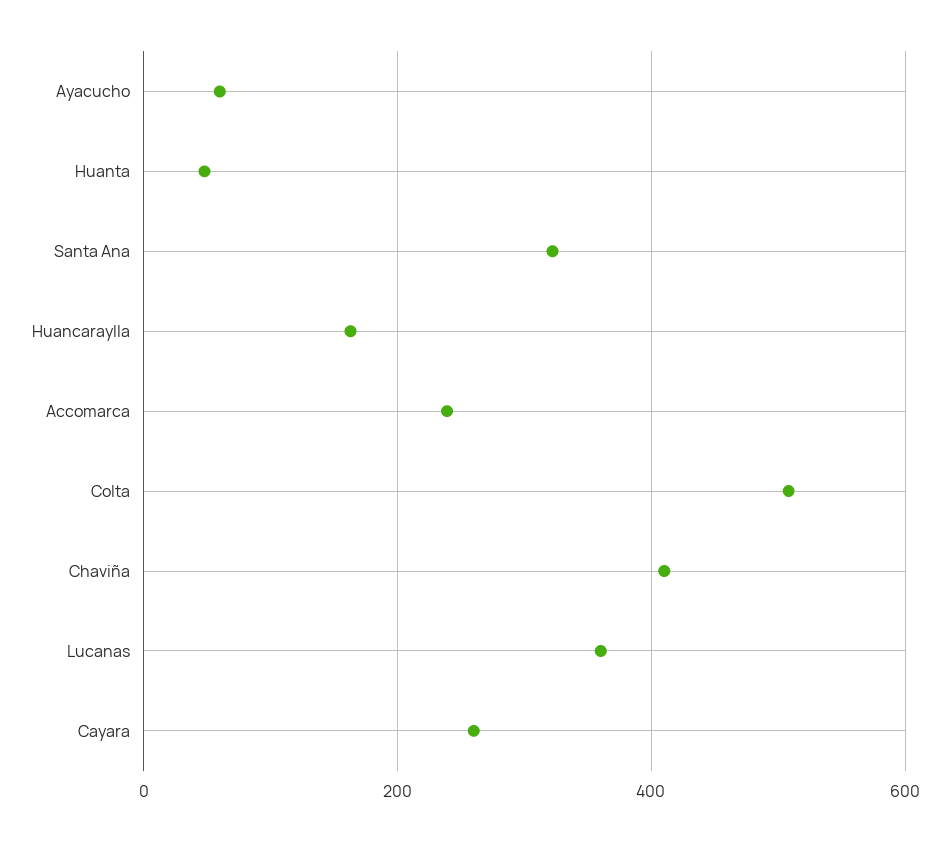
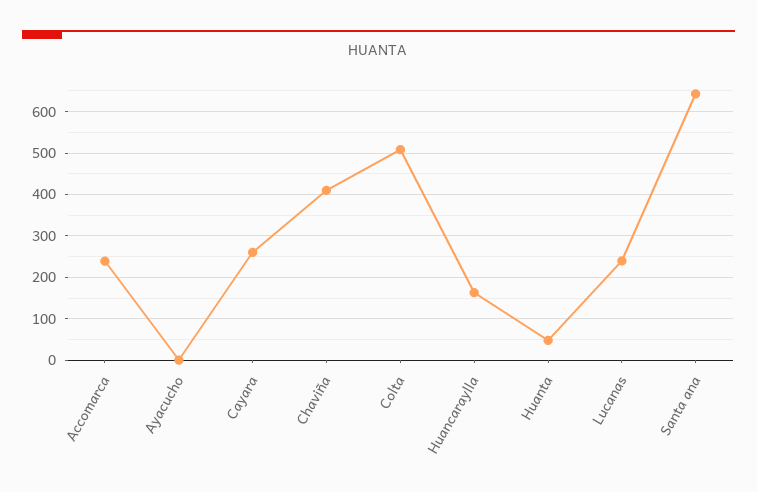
Ayacucho: 60 -> 0
Santa Ana: 320 -> 640
Lucanas: 360 -> 240

